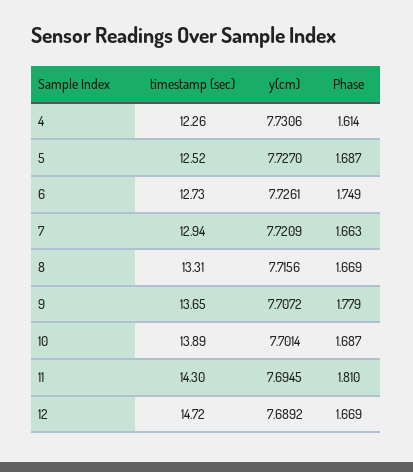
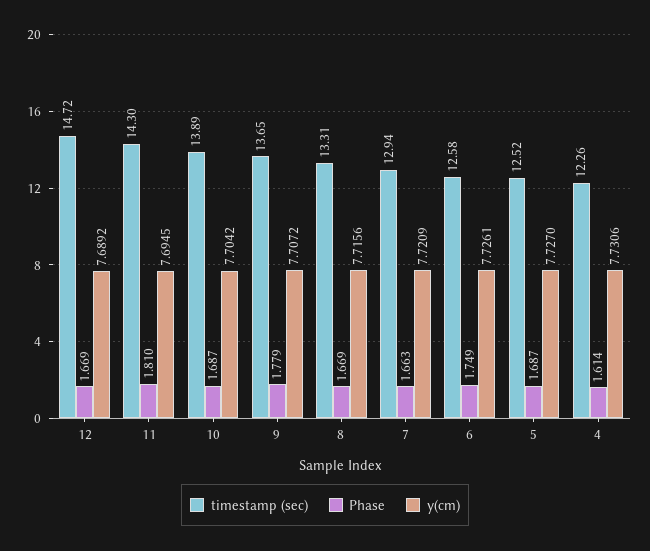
timestamp (sec), 6: 12.73 -> 12.58
y(cm), 10: 7.7014 -> 7.7042

